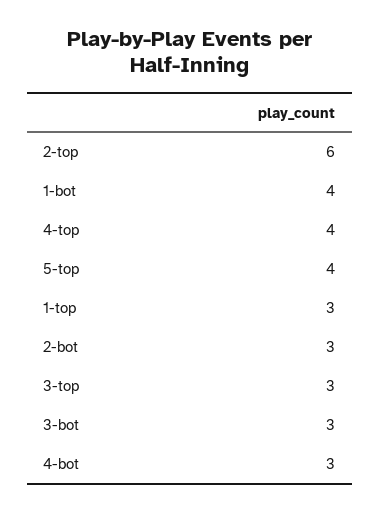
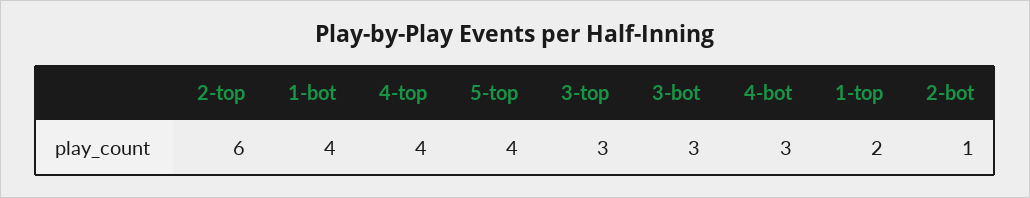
1-top: 3 -> 2
2-bot: 3 -> 1

